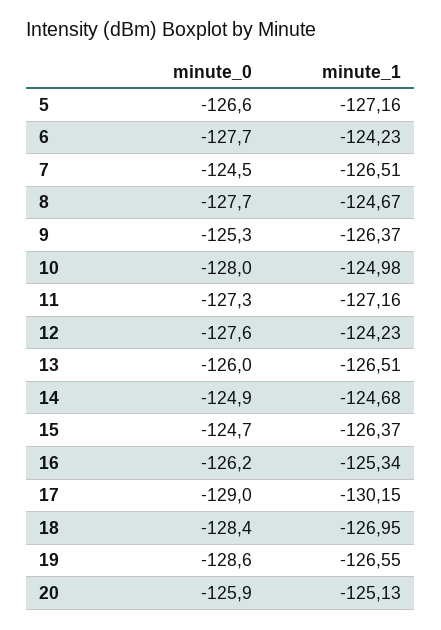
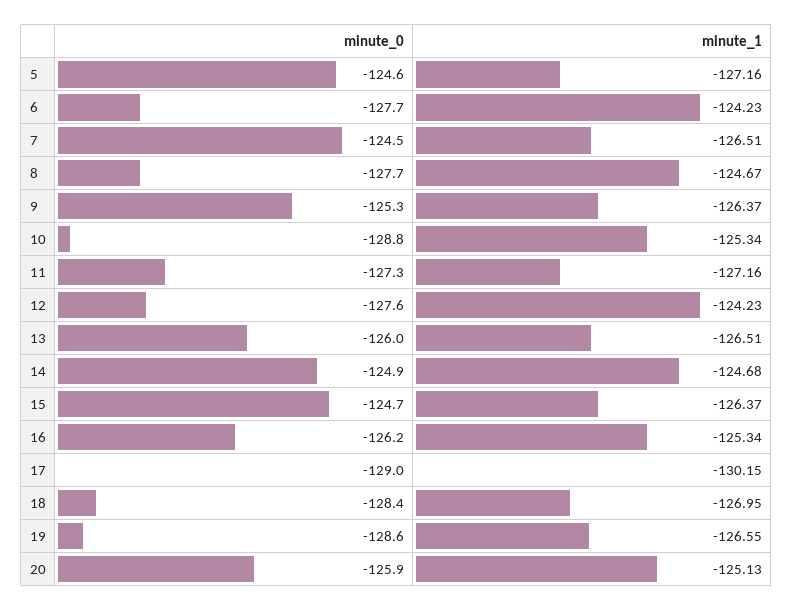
minute_0, 5: -126.6 -> -124.6
minute_0, 10: -128 -> -128.8
minute_1, 10: -124.98 -> -125.34

